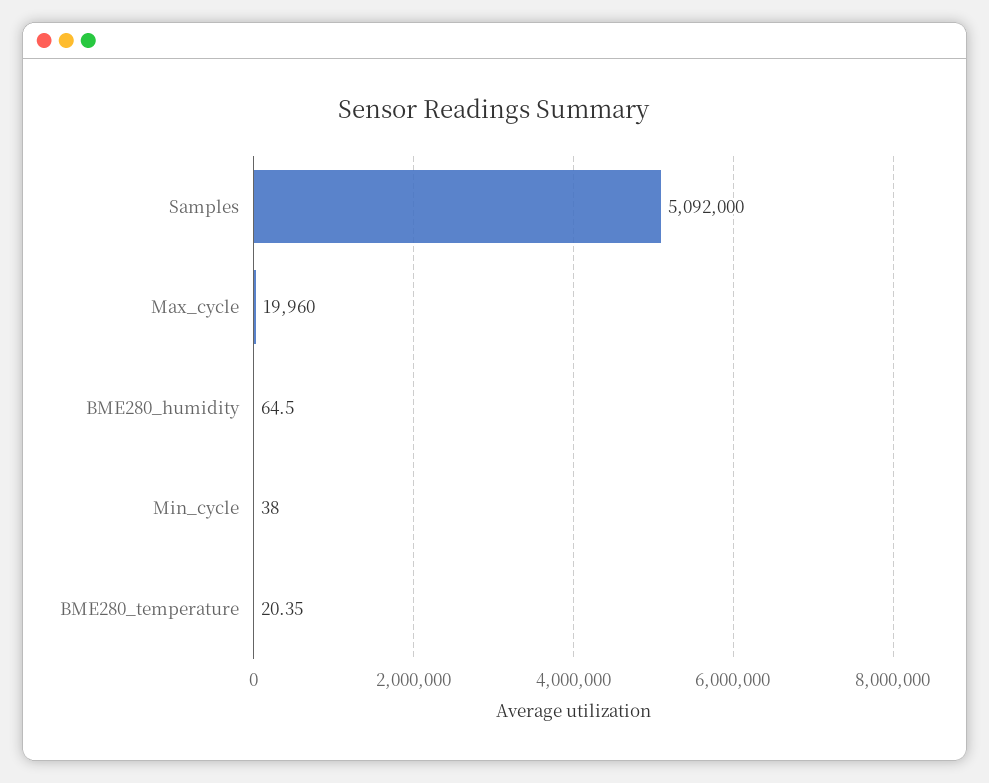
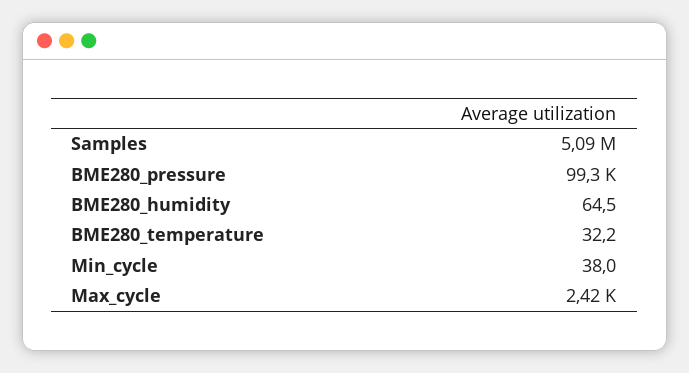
Max_cycle: 19960 -> 2420
BME280_temperature: 20.35 -> 32.2
BME280_pressure: none -> 99300

